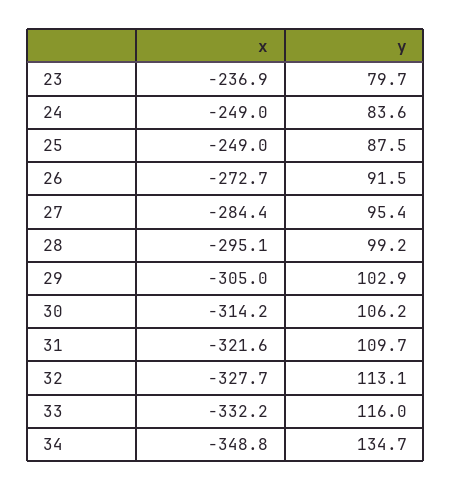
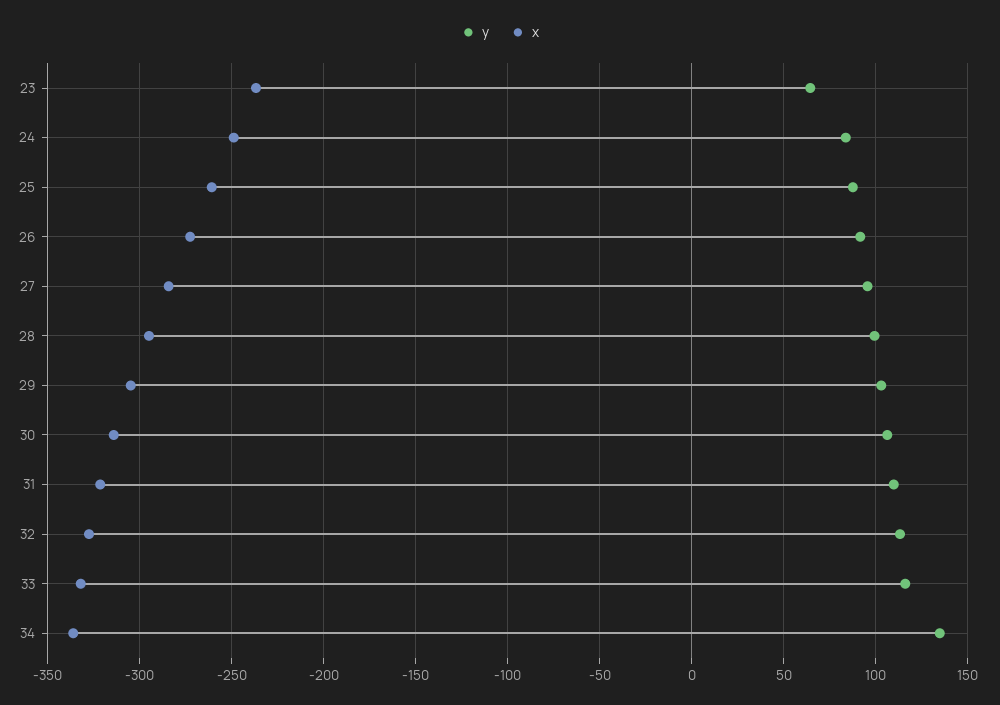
y, 23: 79.7 -> 65
x, 25: -249 -> -260
x, 34: -348.8 -> -335

